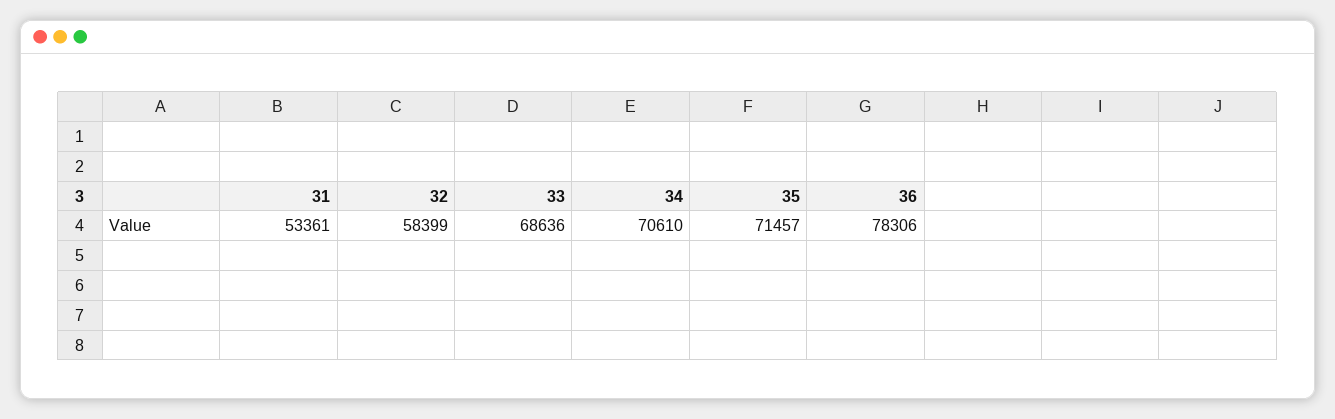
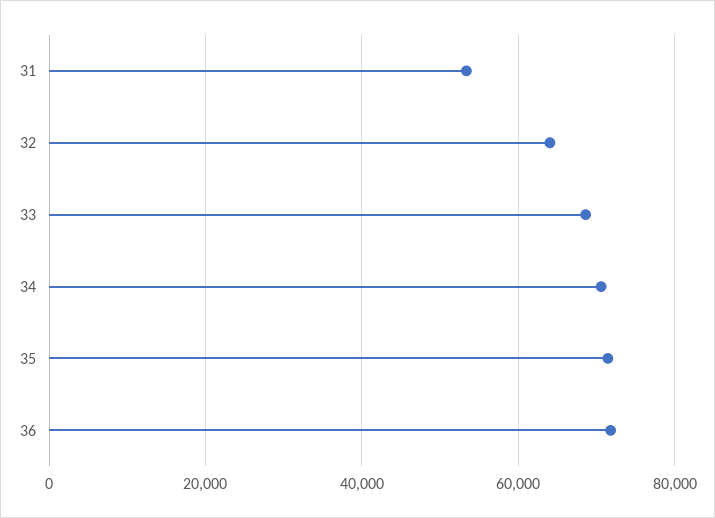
32: 58399 -> 64000
36: 78306 -> 72000

